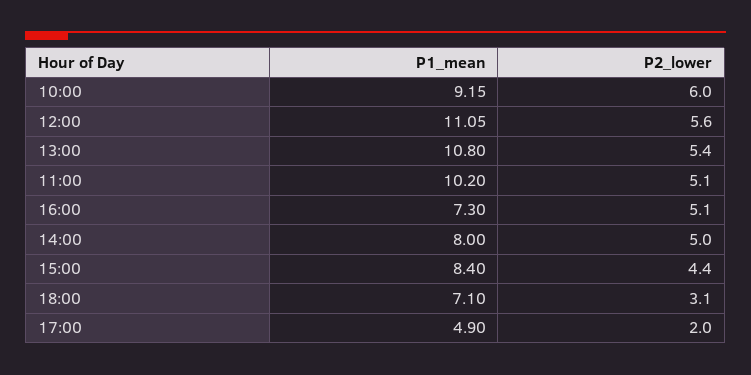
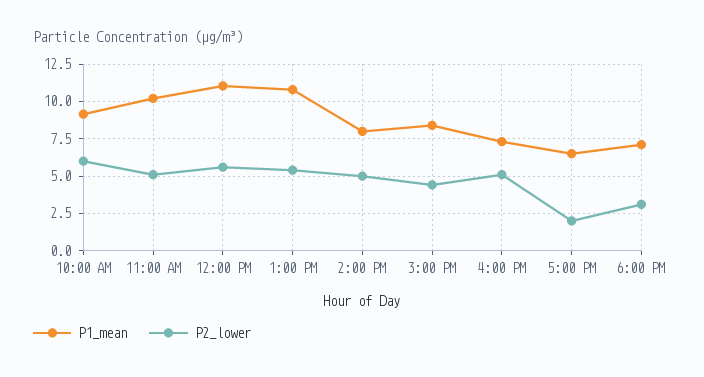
P1_mean, 17:00: 4.9 -> 6.5

